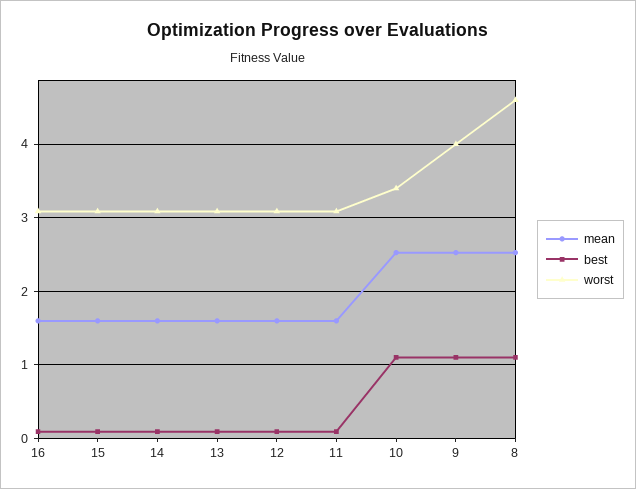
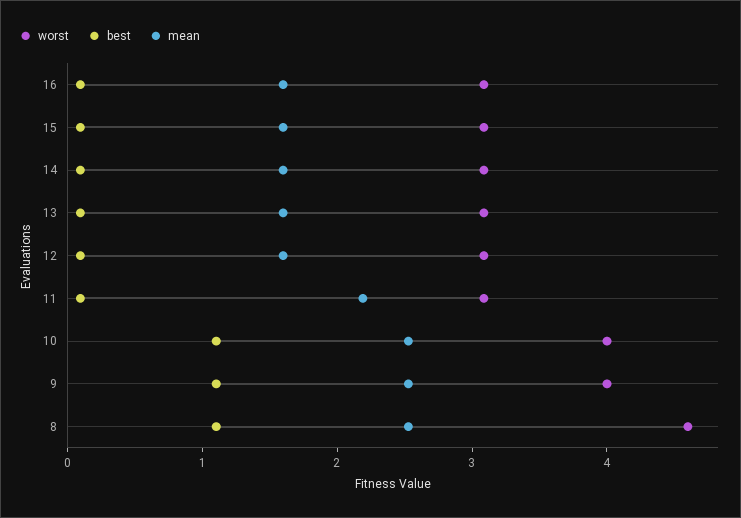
mean, 11: 1.6 -> 2.2
worst, 10: 3.4 -> 4

